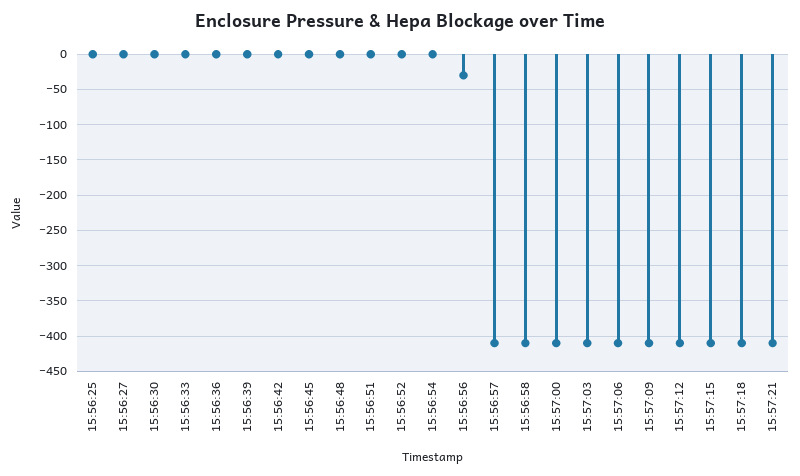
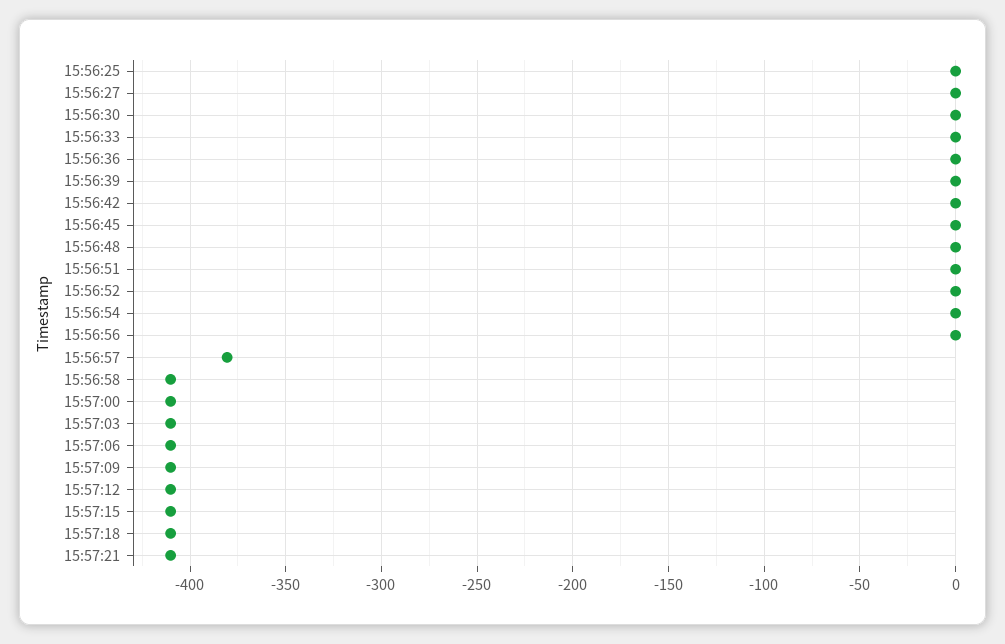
15:56:56: -30 -> 0
15:56:57: -410 -> -380

